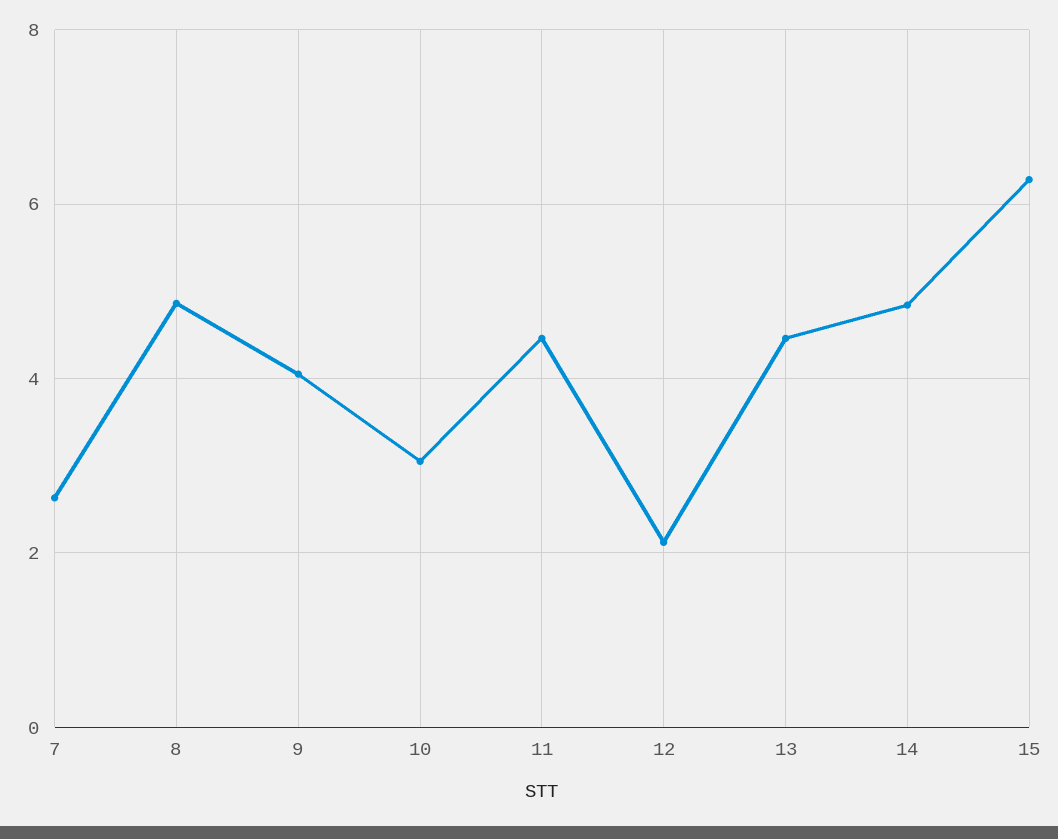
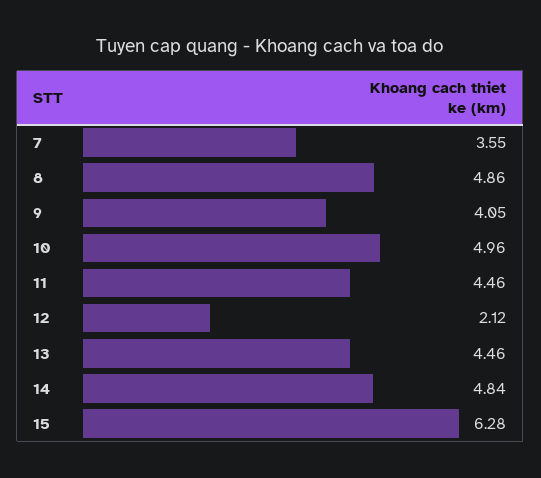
7: 2.6 -> 3.55
10: 3 -> 4.96

